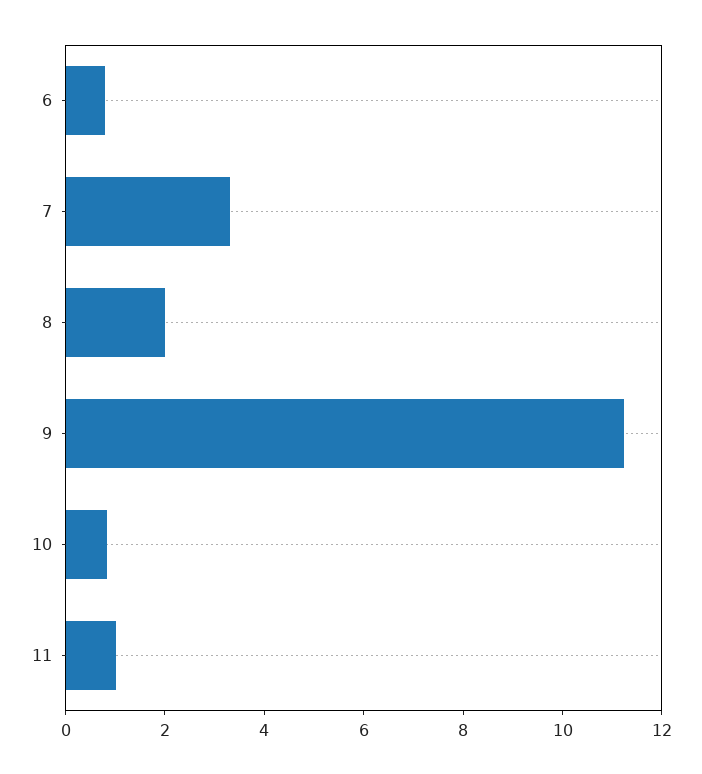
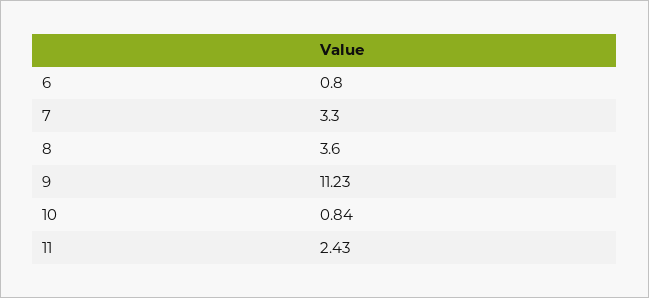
8: 2 -> 3.6
11: 1 -> 2.43

